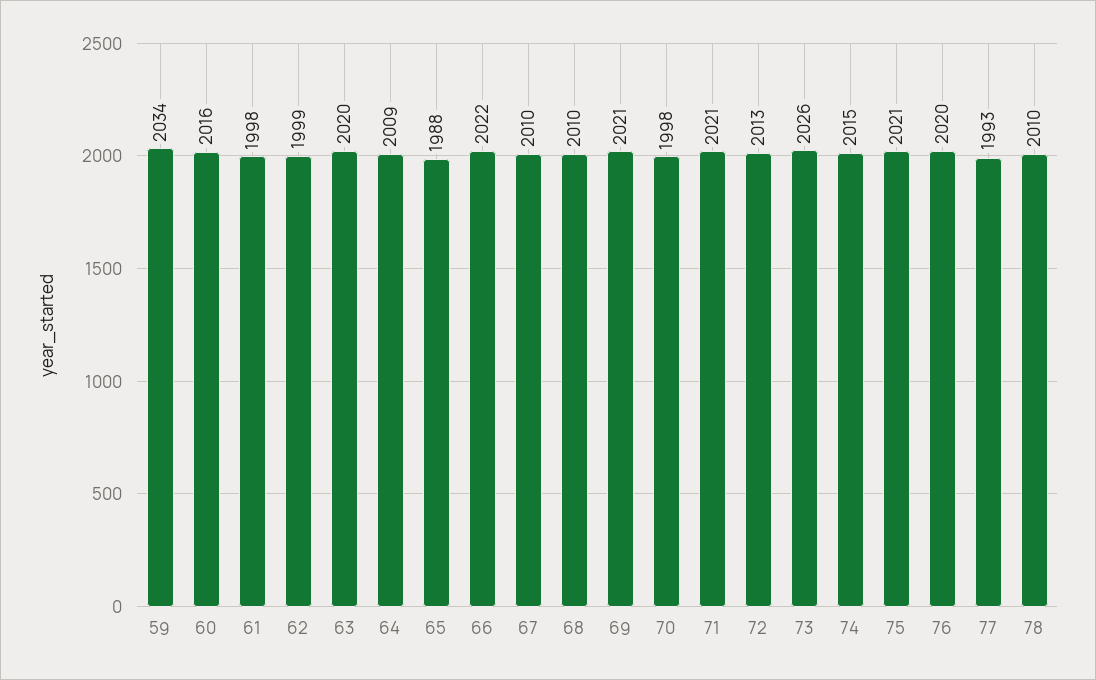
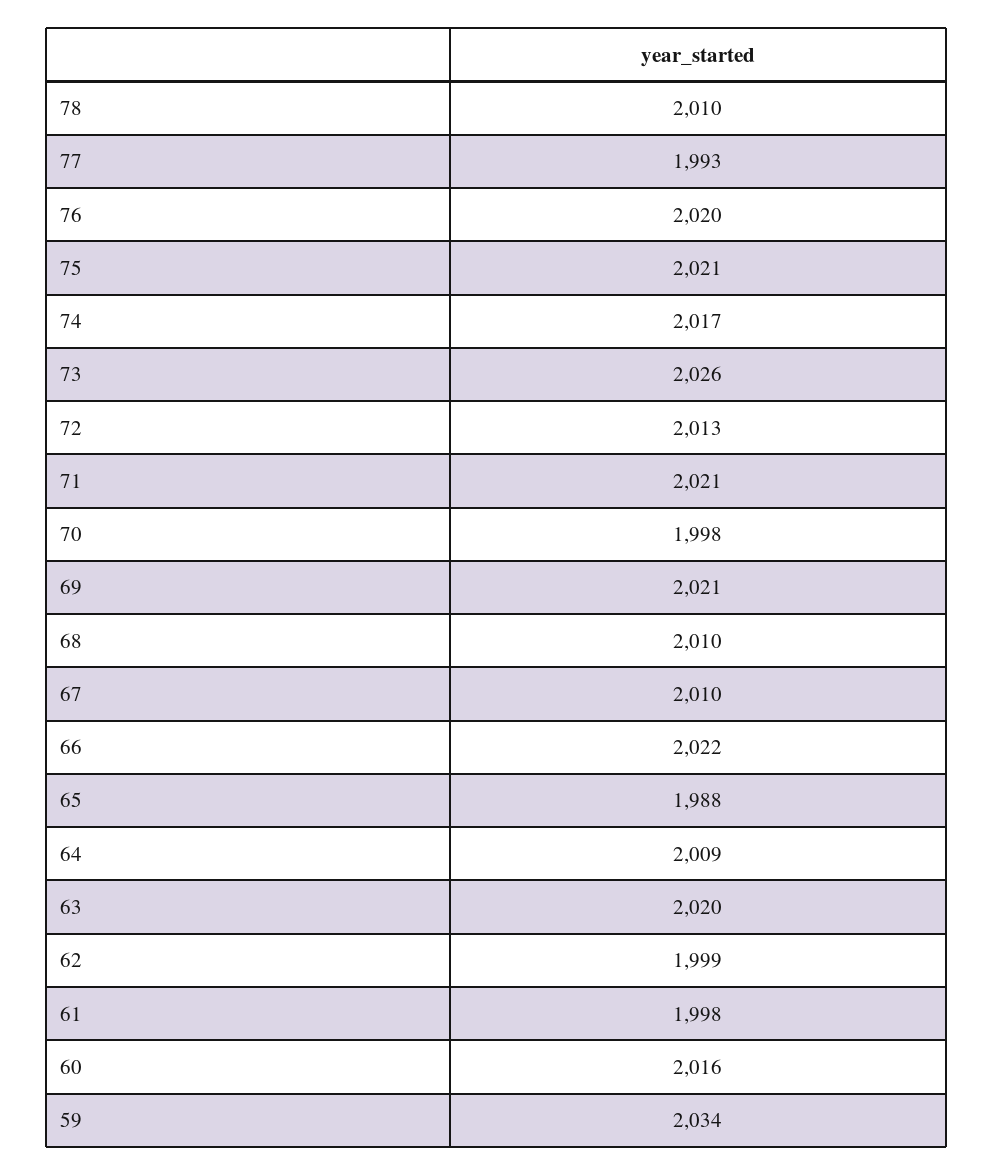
74: 2015 -> 2017

